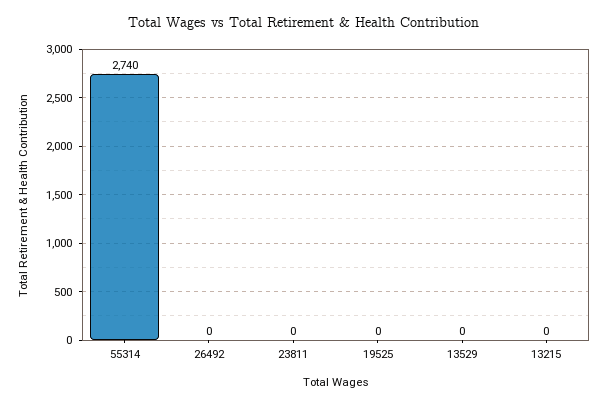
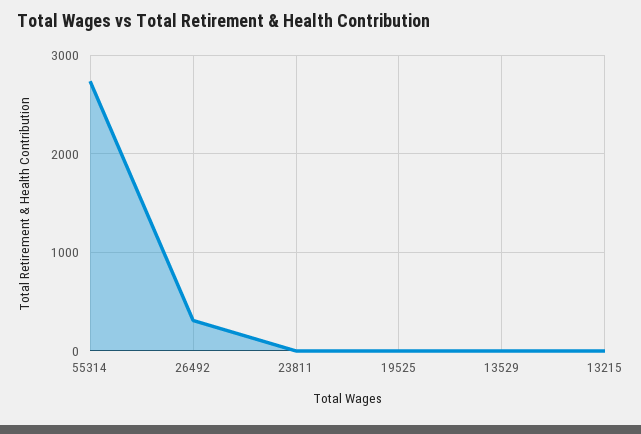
26492: 0 -> 300

